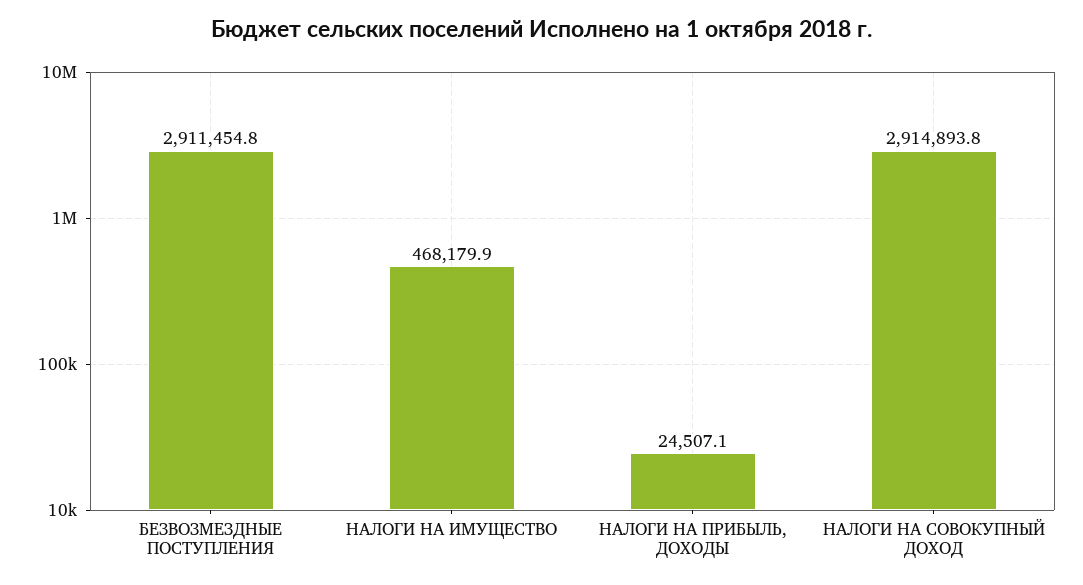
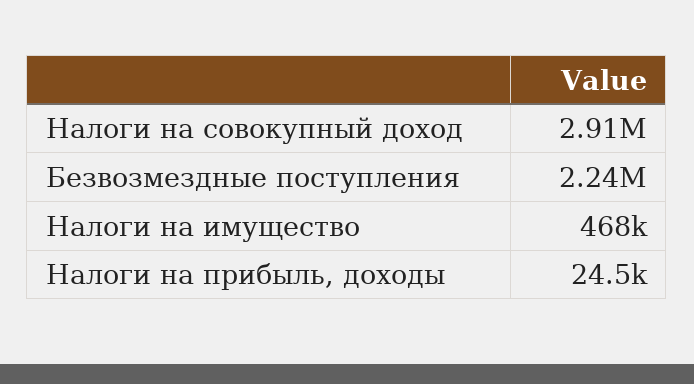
БЕЗВОЗМЕЗДНЫЕ ПОСТУПЛЕНИЯ: 2911454.8 -> 2240000

